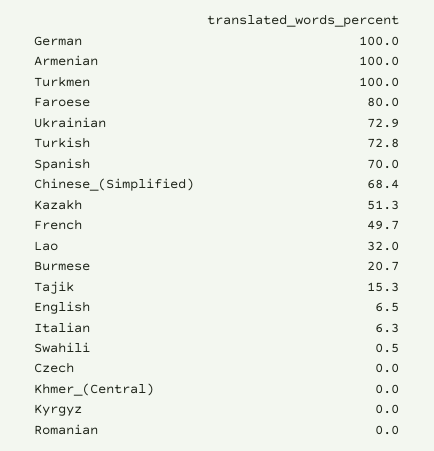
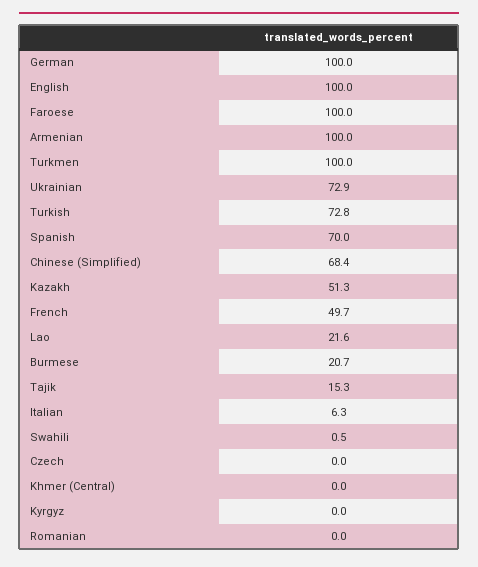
Faroese: 80 -> 100
Lao: 32 -> 21.6
English: 6.5 -> 100

